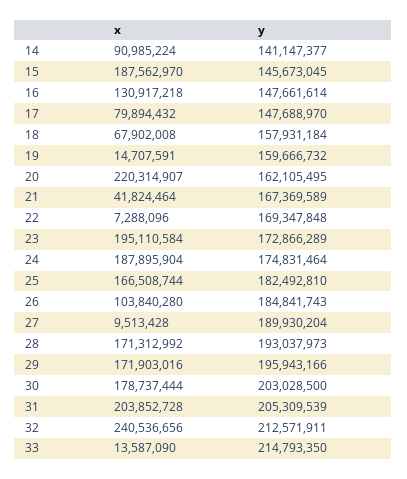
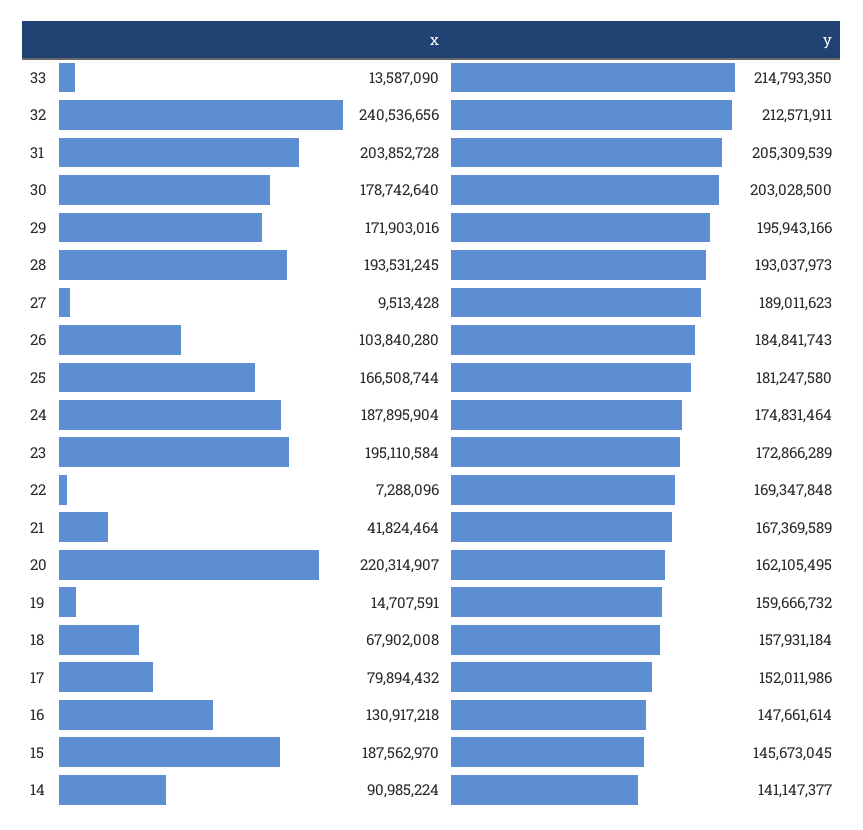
y, 17: 147688970 -> 152011986
y, 25: 182492810 -> 181247580
y, 27: 189930204 -> 189011623
x, 28: 171312992 -> 193531245
x, 30: 178737444 -> 178742640

